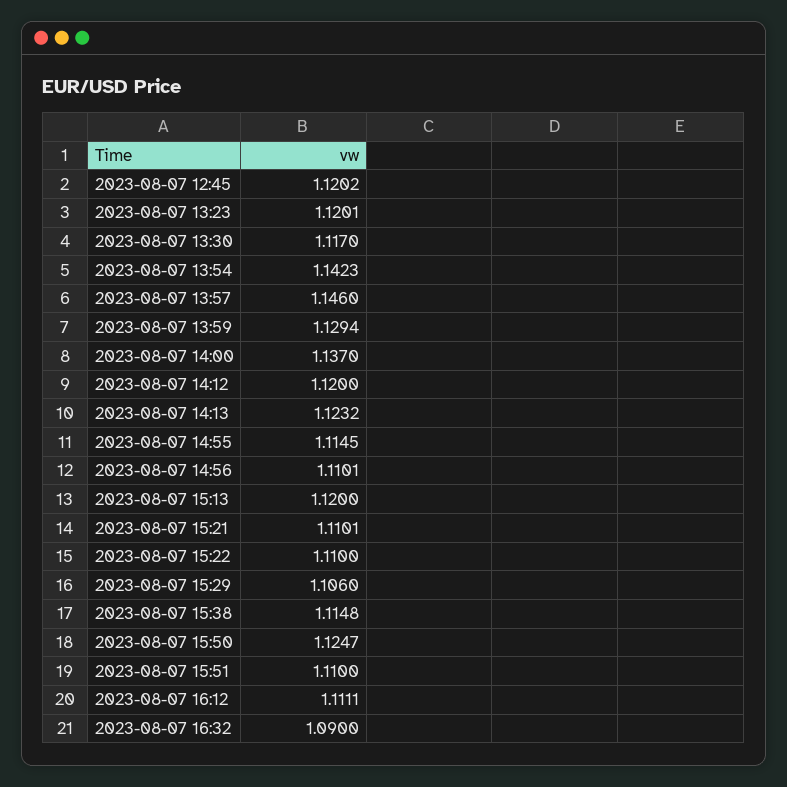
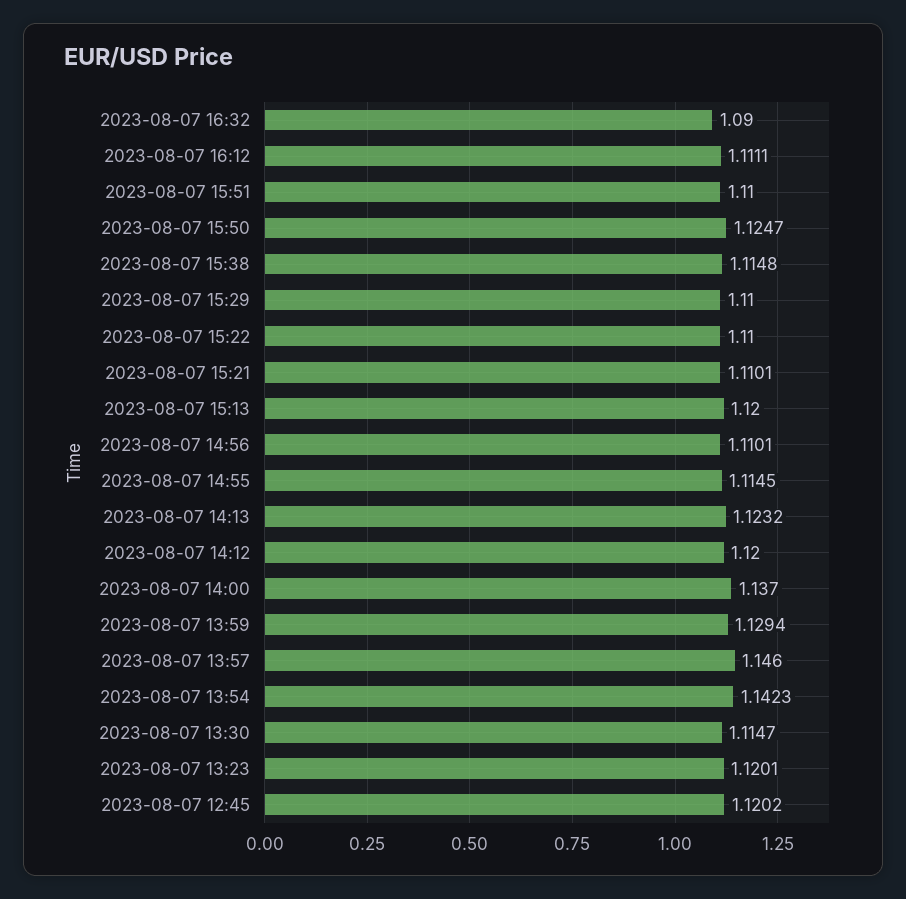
2023-08-07 13:30: 1.117 -> 1.1147
2023-08-07 15:29: 1.106 -> 1.11

